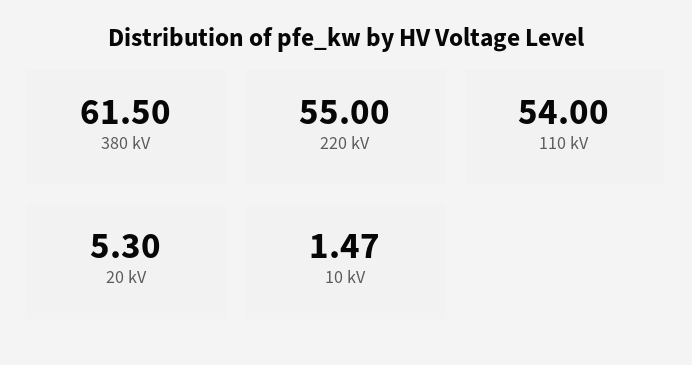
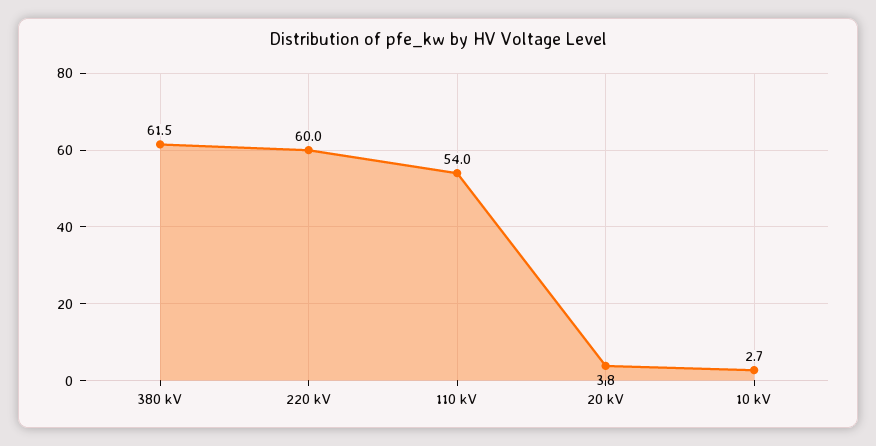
220 kV: 55 -> 60
20 kV: 5.3 -> 3.8
10 kV: 1.47 -> 2.7

